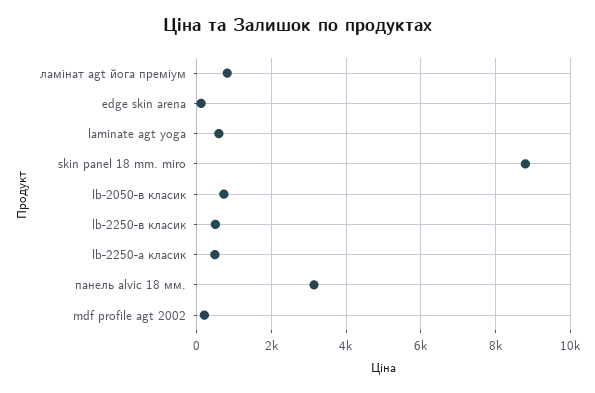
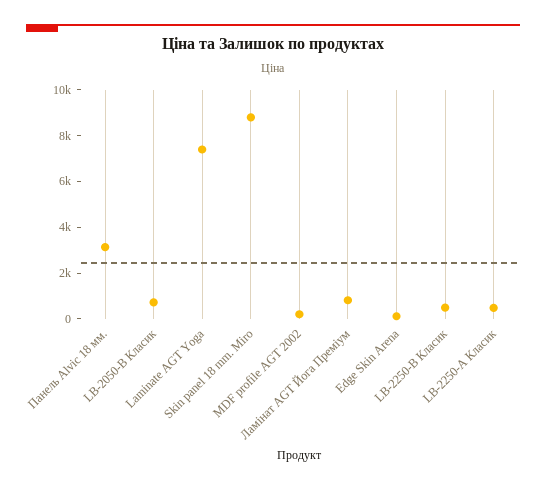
laminate agt yoga: 600 -> 7500

